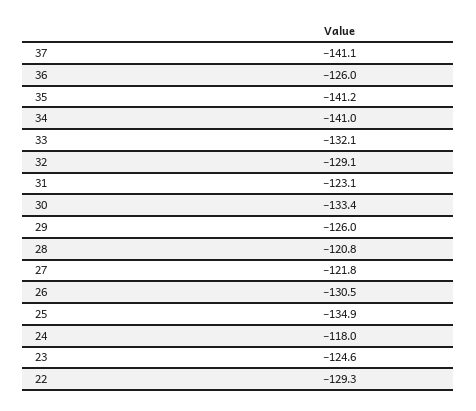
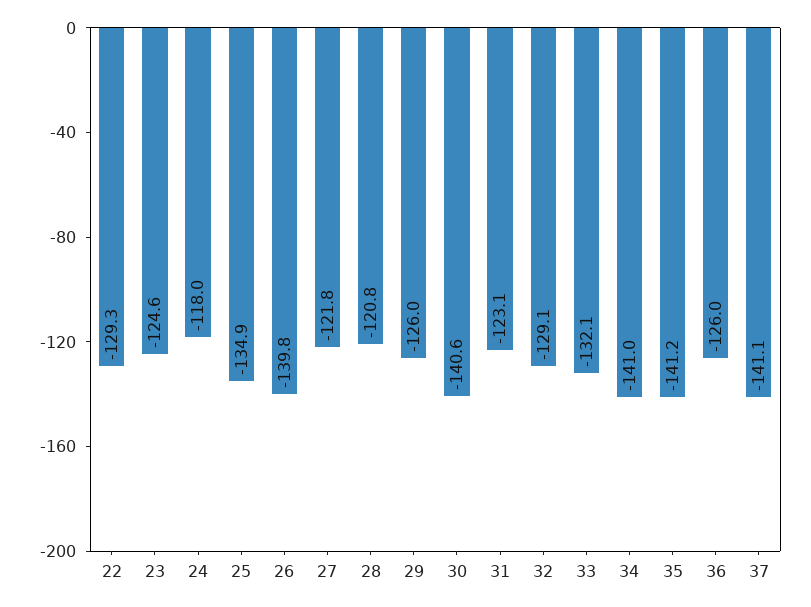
30: -133.4 -> -140.6
26: -130.5 -> -139.8

